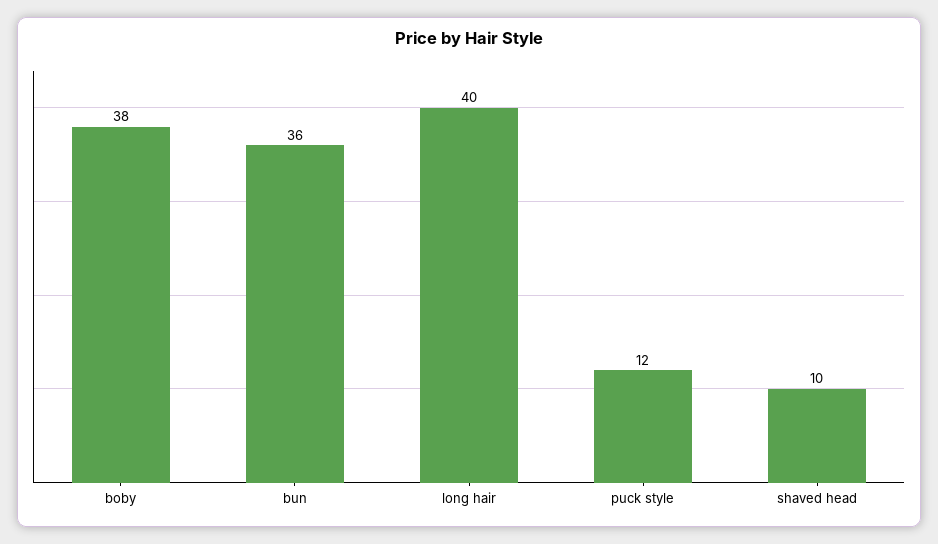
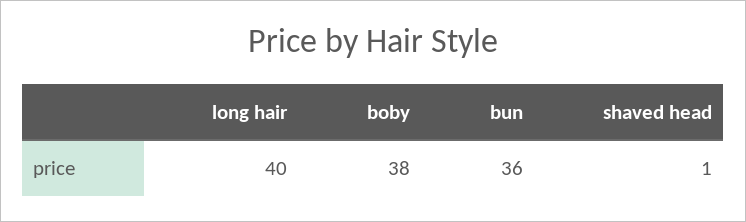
puck style: 12 -> none
shaved head: 10 -> 1

